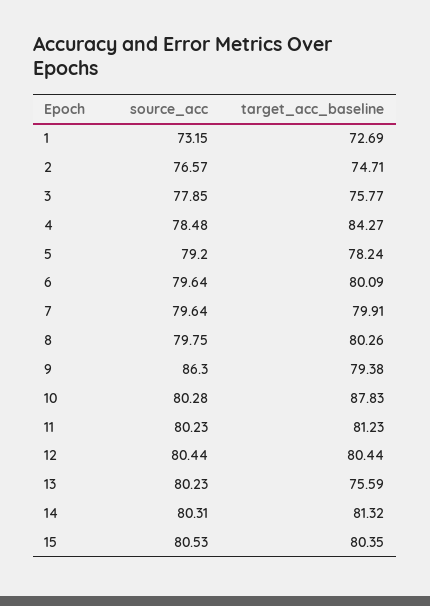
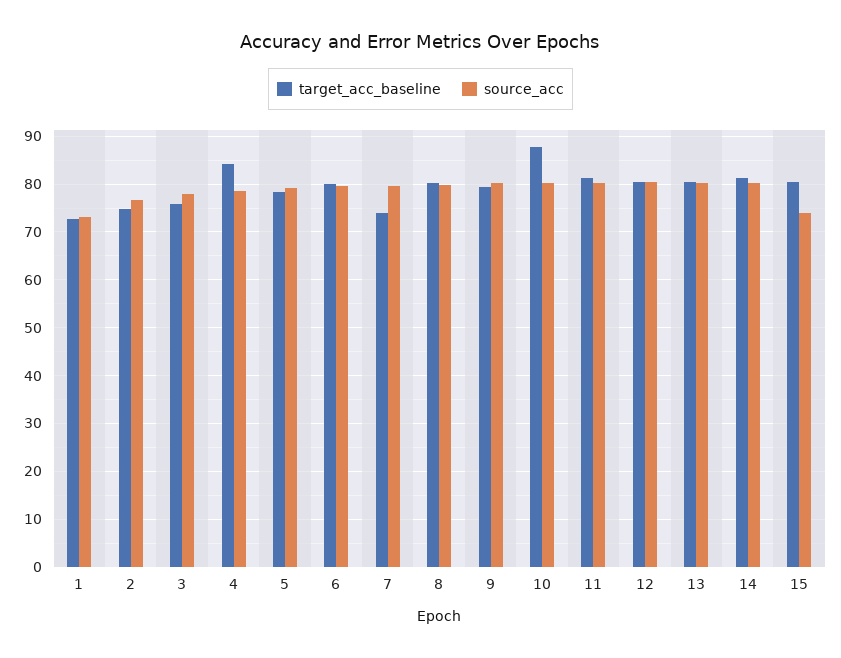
target_acc_baseline, 7: 79.91 -> 74
source_acc, 9: 86.3 -> 80
target_acc_baseline, 13: 75.59 -> 80
source_acc, 15: 80.53 -> 74

